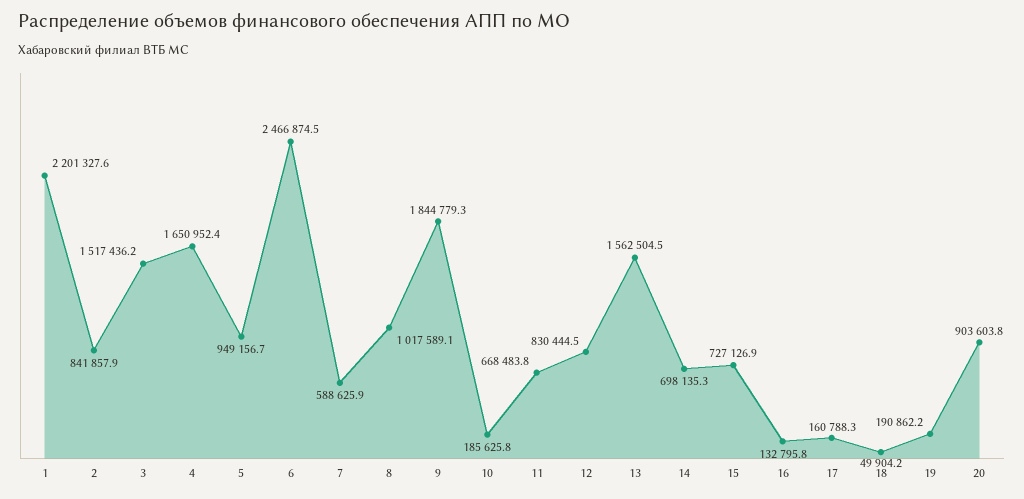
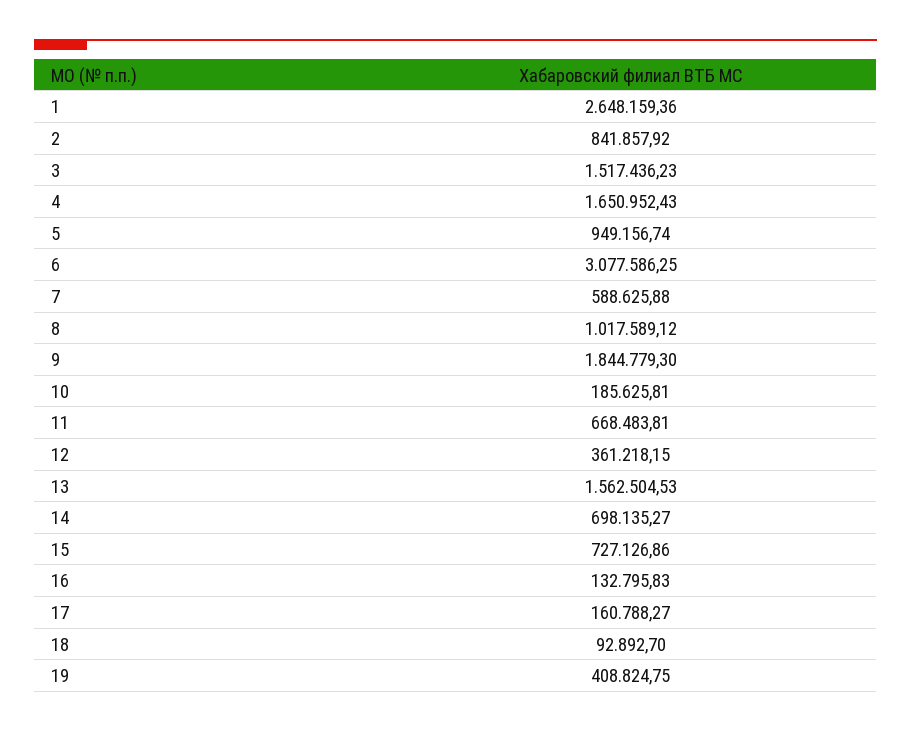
1: 2201327.6 -> 2648159.36
6: 2466874.5 -> 3077586.25
12: 830444.5 -> 361218.15
18: 49904.2 -> 92892.7
19: 190862.2 -> 408824.75
20: 903603.8 -> none

